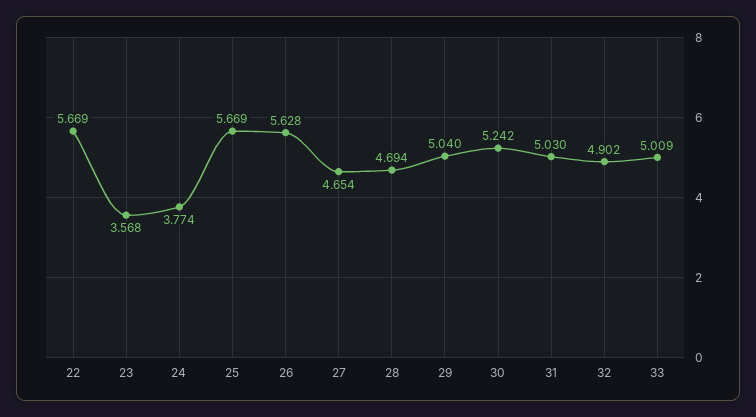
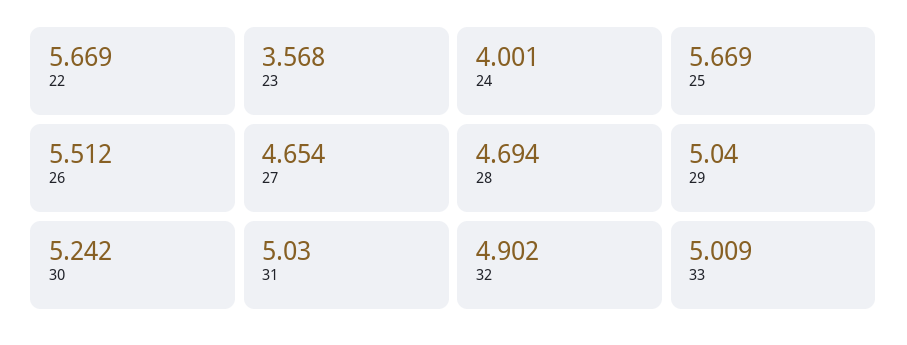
24: 3.774 -> 4.001
26: 5.628 -> 5.512

